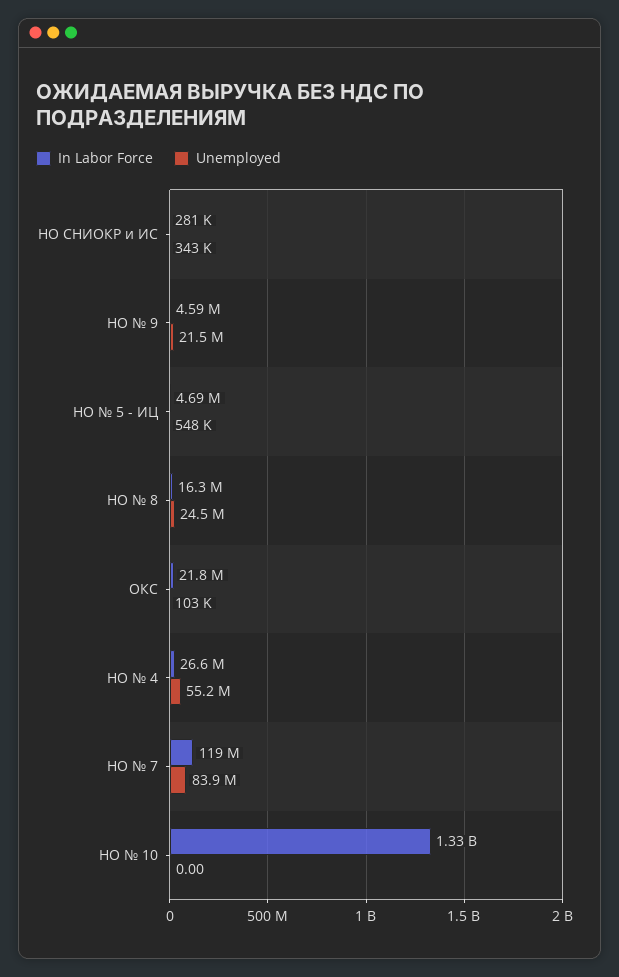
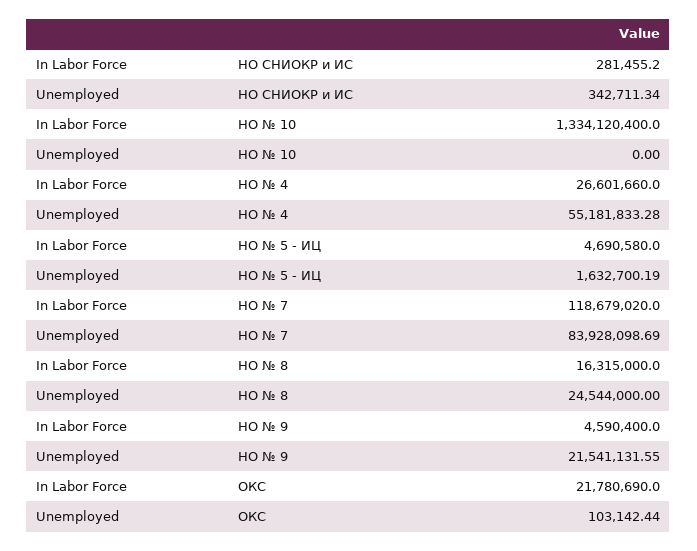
Unemployed, НО № 5 - ИЦ: 548000 -> 1632700.19

